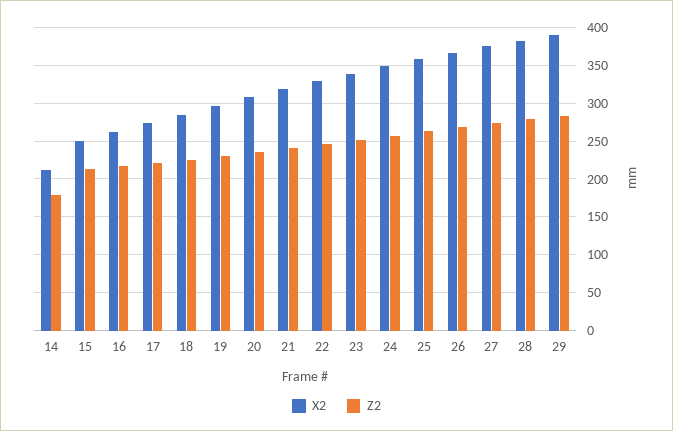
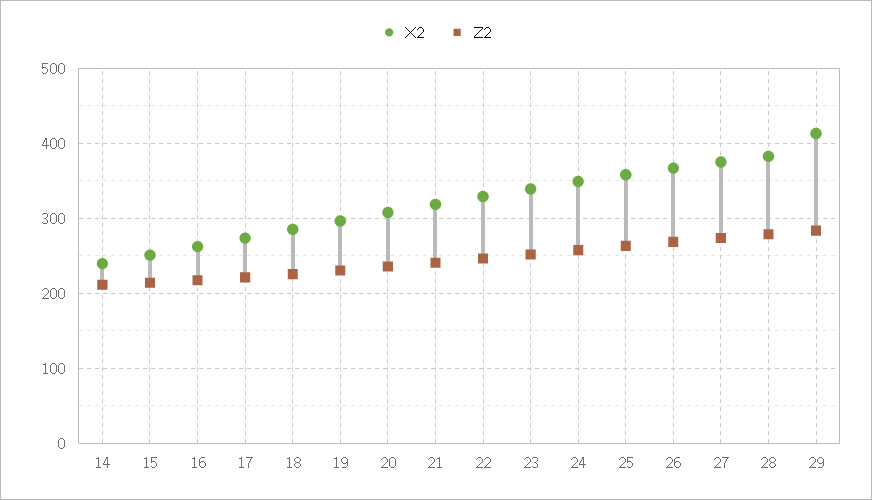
X2, 14: 210 -> 240
Z2, 14: 180 -> 210
X2, 29: 390 -> 410

